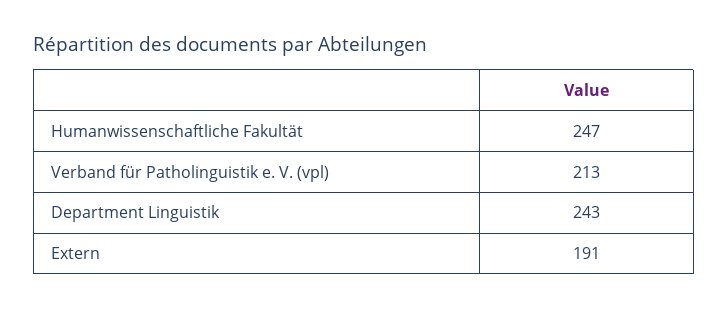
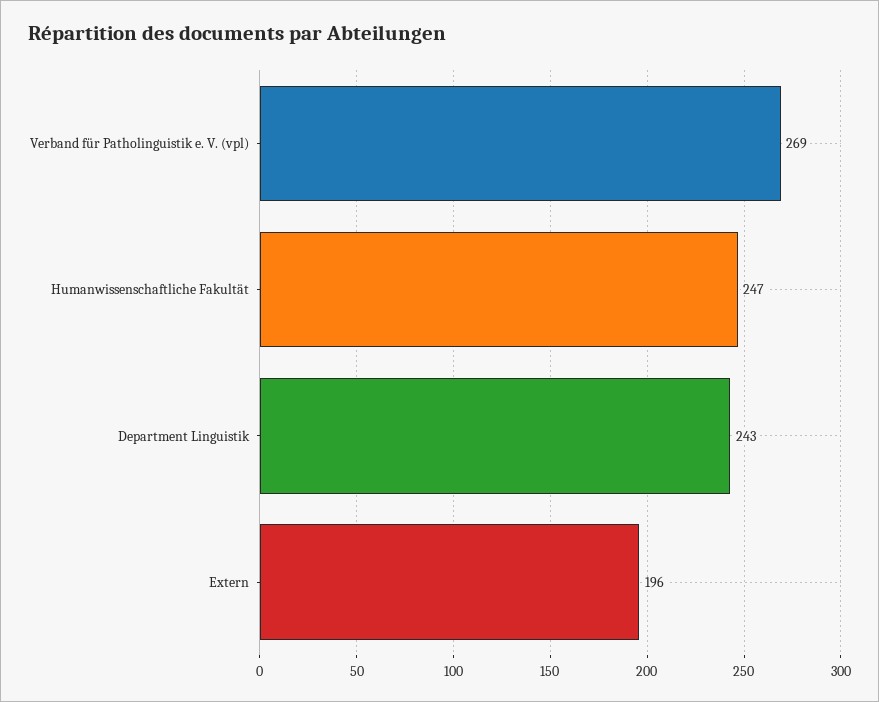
Verband für Patholinguistik e. V. (vpl): 213 -> 269
Extern: 191 -> 196

